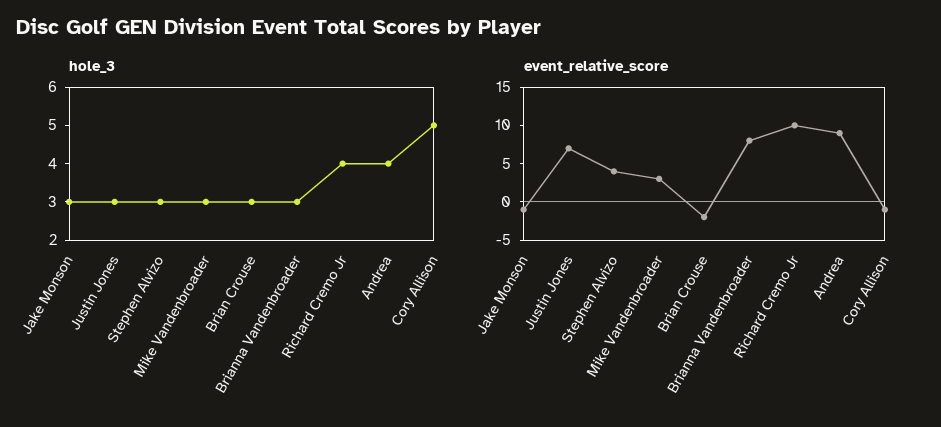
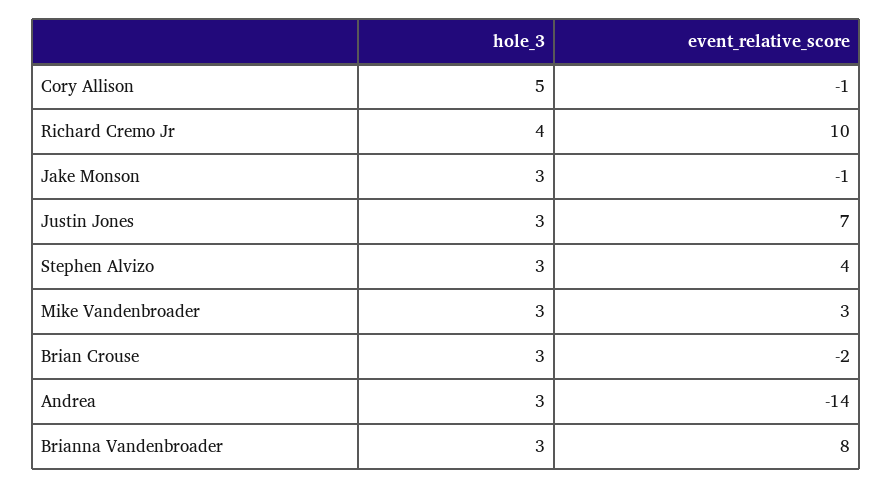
hole_3, Andrea: 4 -> 3
event_relative_score, Andrea: 10 -> -14

